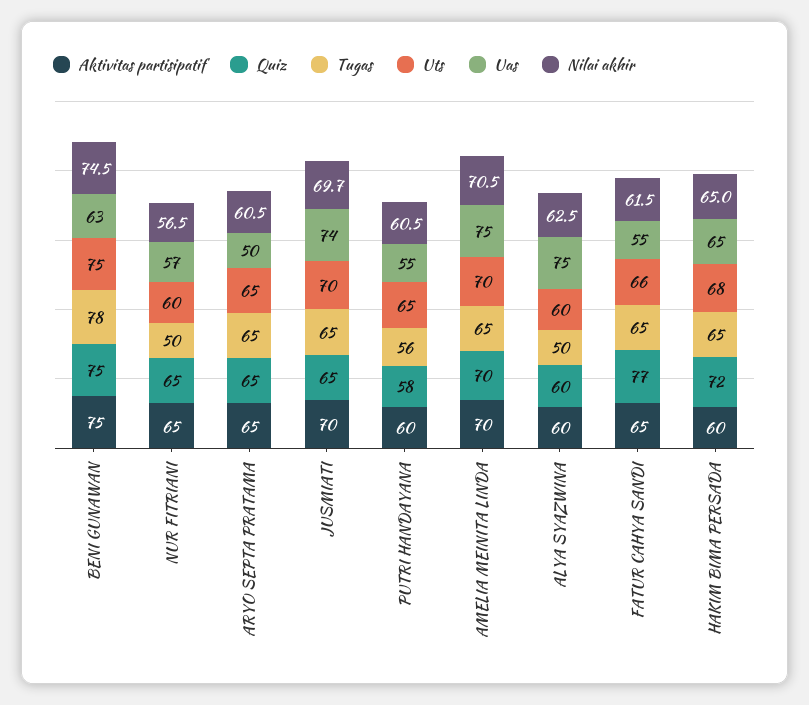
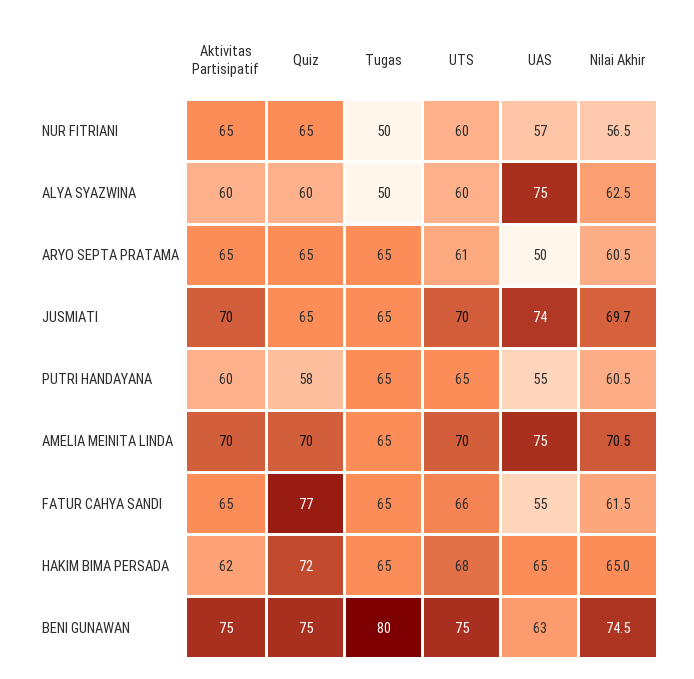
Tugas, BENI GUNAWAN: 78 -> 80
Uts, ARYO SEPTA PRATAMA: 65 -> 61
Tugas, PUTRI HANDAYANA: 56 -> 65
Aktivitas partisipatif, HAKIM BIMA PERSADA: 60 -> 62

